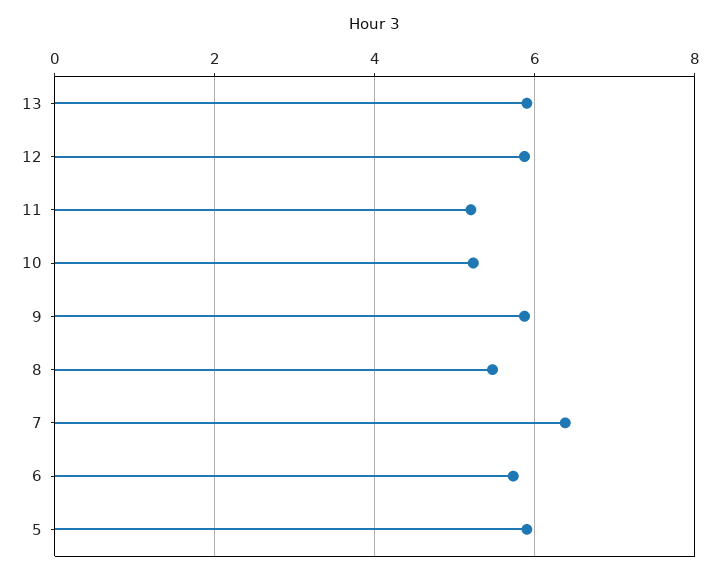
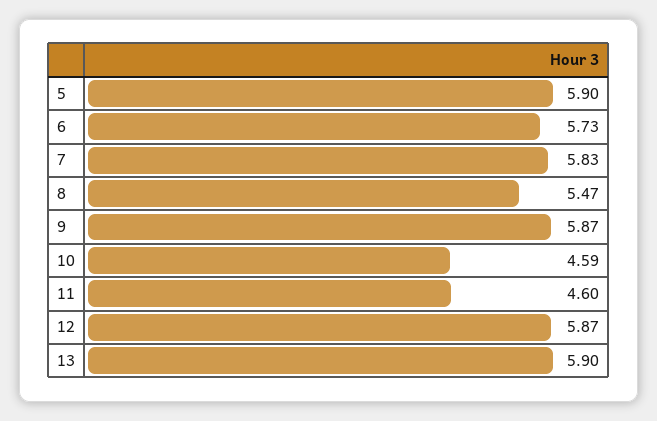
11: 5.2 -> 4.6
10: 5.2 -> 4.59
7: 6.4 -> 5.83

